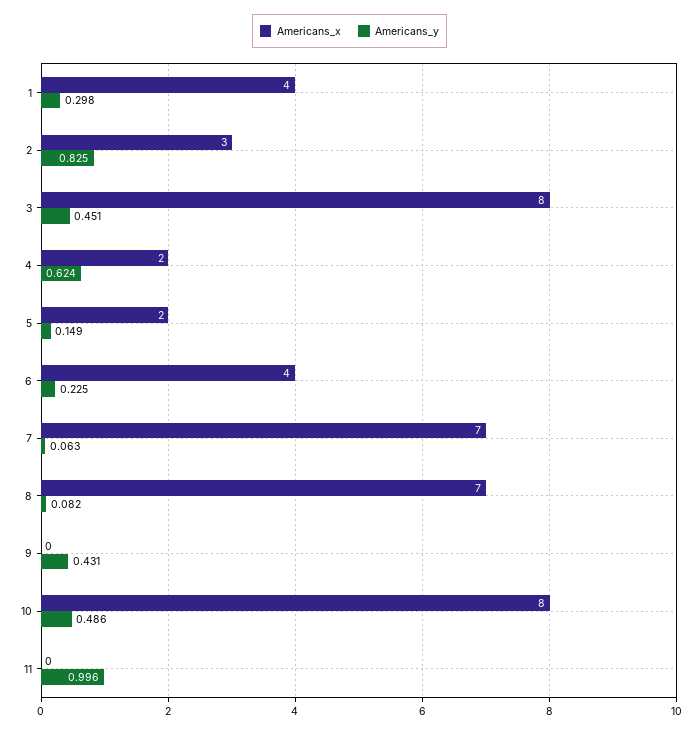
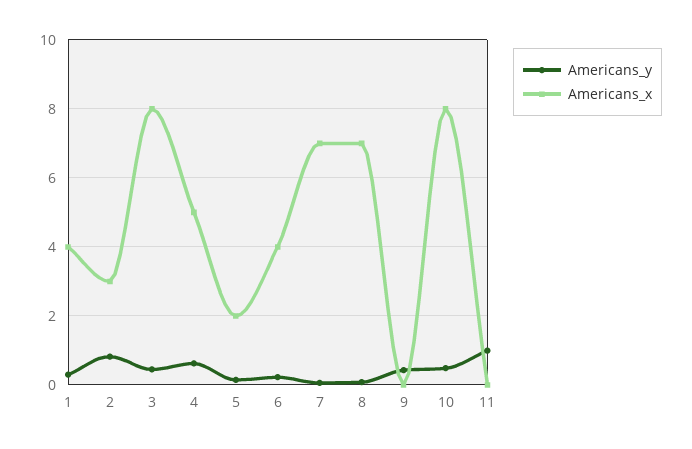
Americans_x, 4: 2 -> 5

